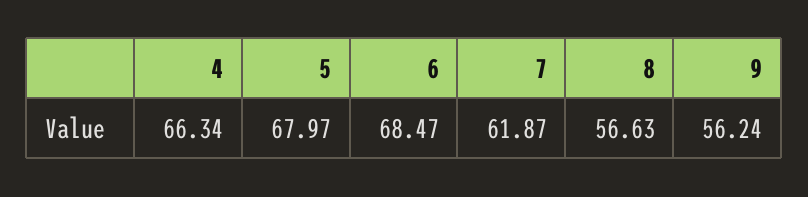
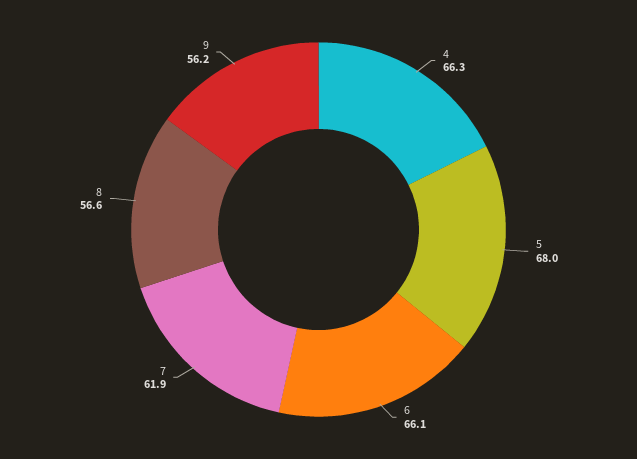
6: 68.47 -> 66.1

